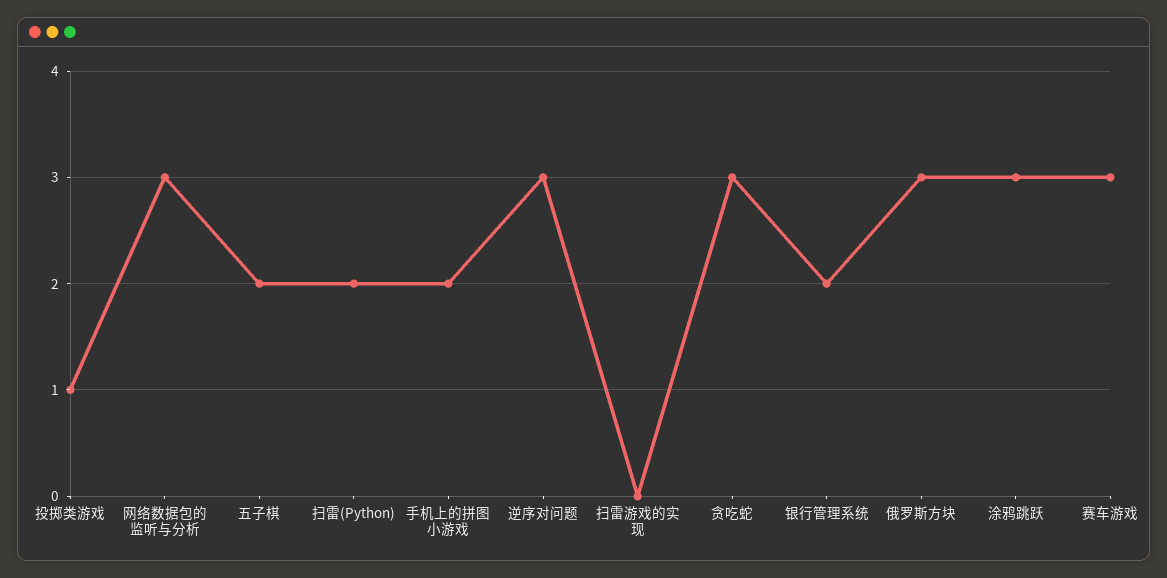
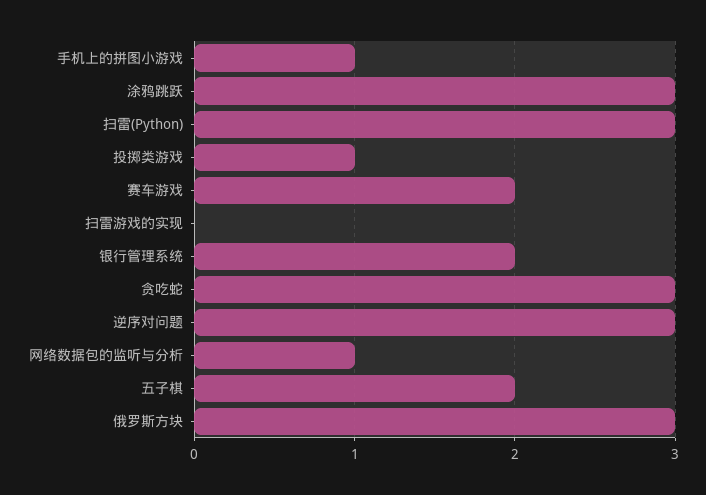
网络数据包的监听与分析: 3 -> 1
扫雷(Python): 2 -> 3
手机上的拼图小游戏: 2 -> 1
赛车游戏: 3 -> 2

